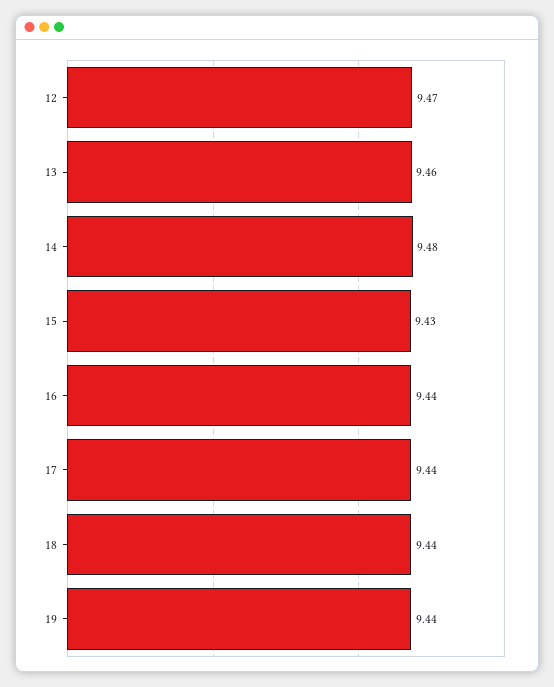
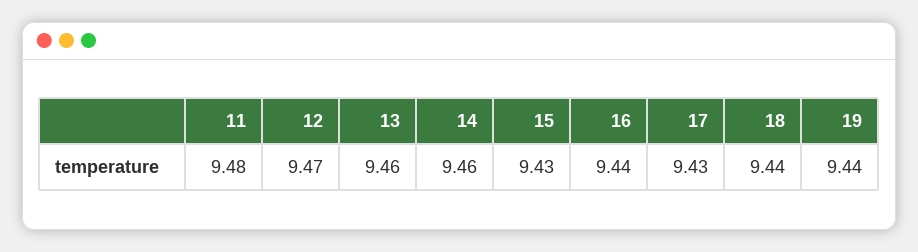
14: 9.48 -> 9.46
17: 9.44 -> 9.43
11: none -> 9.48

